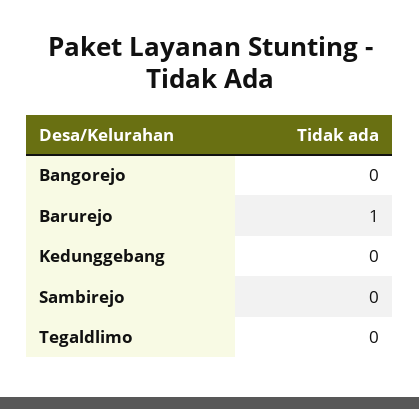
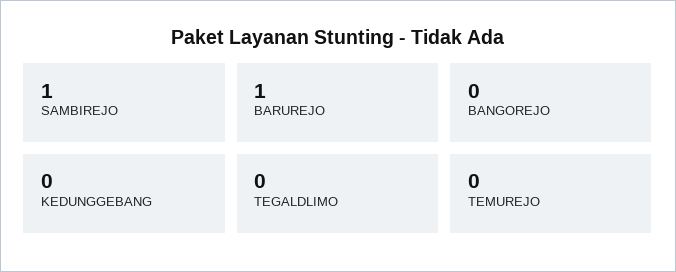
Sambirejo: 0 -> 1
TEMUREJO: none -> 0

